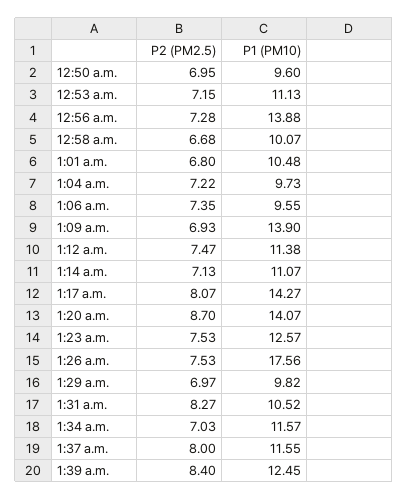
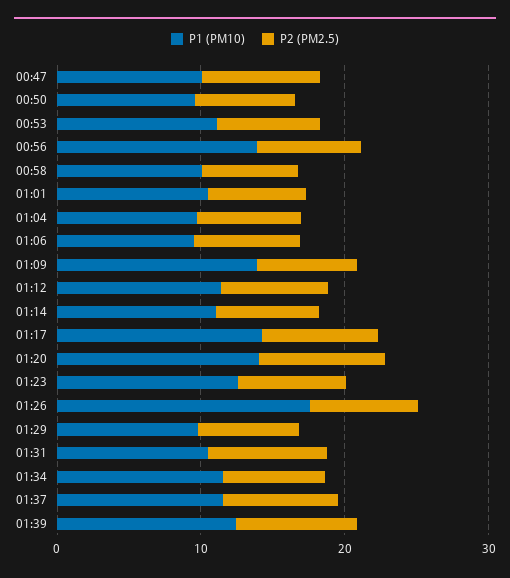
P1 (PM10), 00:47: none -> 10
P2 (PM2.5), 00:47: none -> 8

